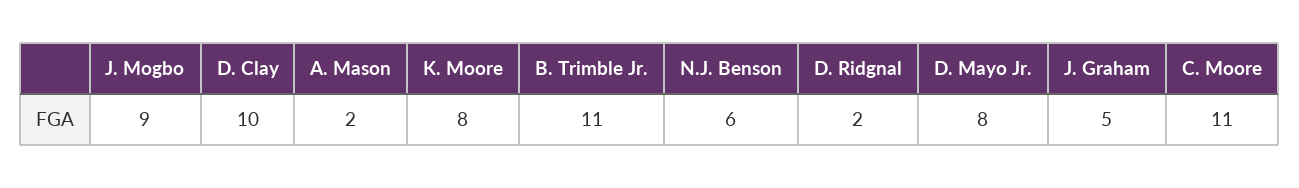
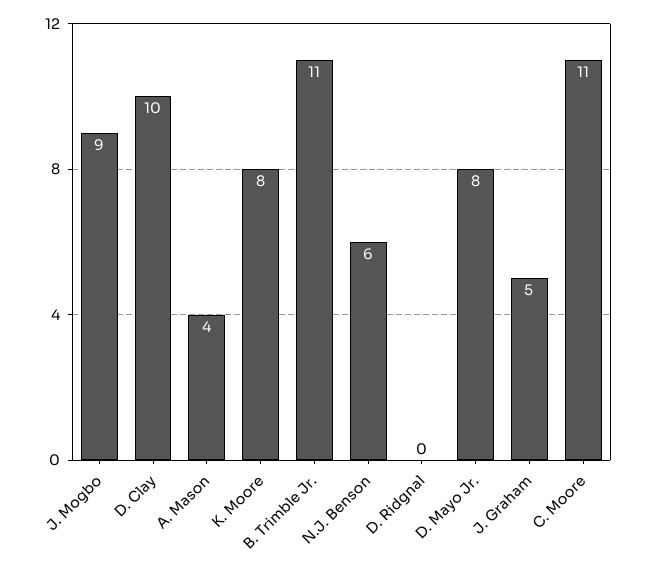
A. Mason: 2 -> 4
D. Ridgnal: 2 -> 0

